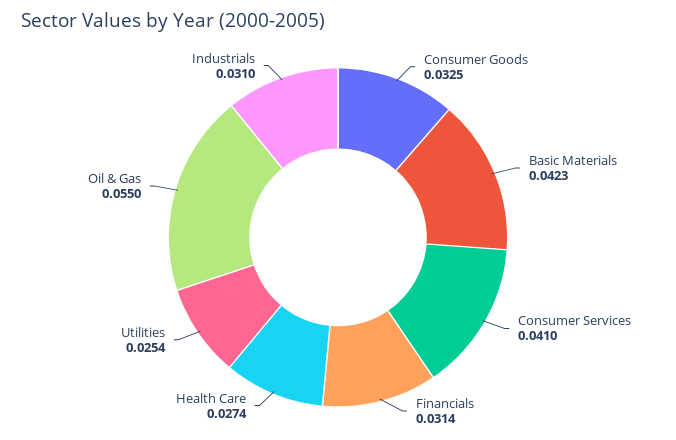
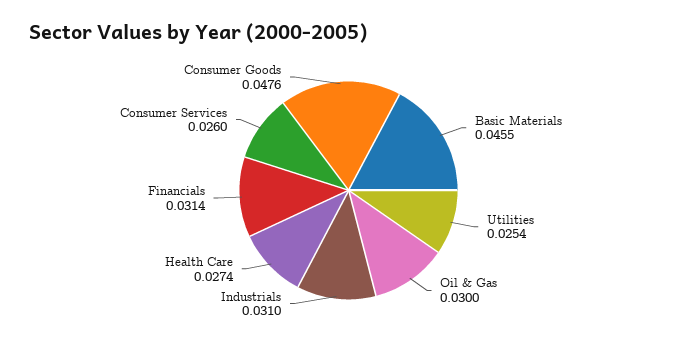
Consumer Goods: 0.0325 -> 0.0476
Basic Materials: 0.0423 -> 0.0455
Consumer Services: 0.041 -> 0.026
Oil & Gas: 0.055 -> 0.03

